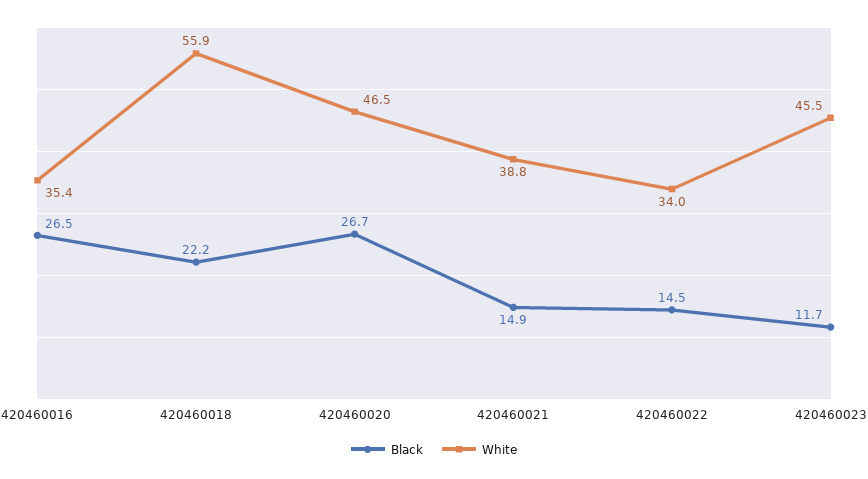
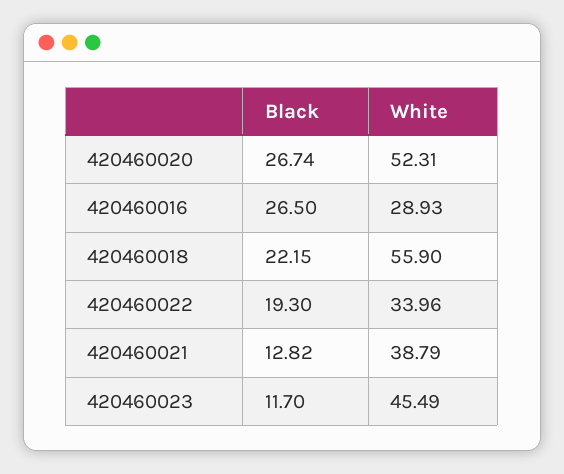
White, 420460016: 35.4 -> 28.93
White, 420460020: 46.5 -> 52.31
Black, 420460021: 14.9 -> 12.82
Black, 420460022: 14.5 -> 19.3

